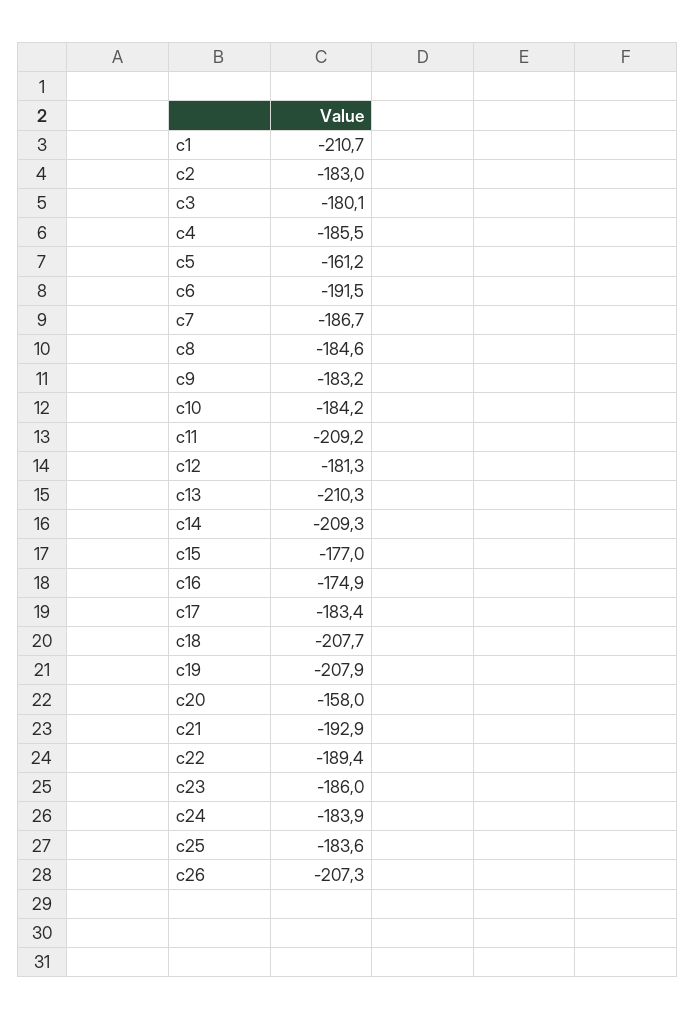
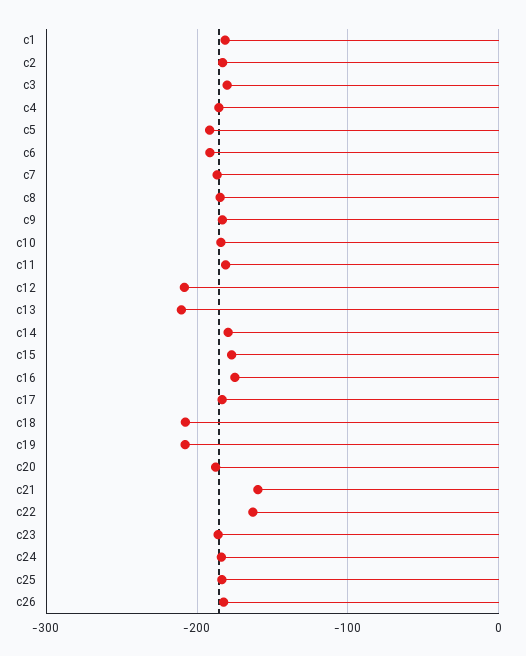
c1: -210.7 -> -180
c5: -161.2 -> -190
c11: -209.2 -> -180
c12: -181.3 -> -210
c14: -209.3 -> -180
c20: -158 -> -190
c21: -192.9 -> -160
c22: -189.4 -> -160
c26: -207.3 -> -180

